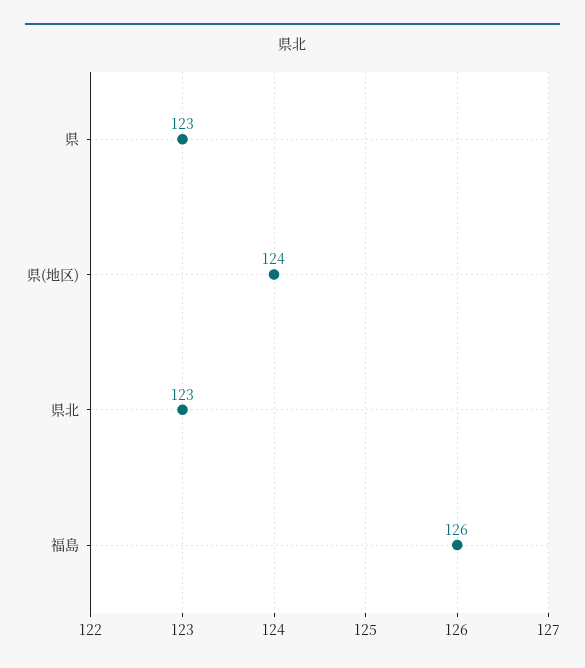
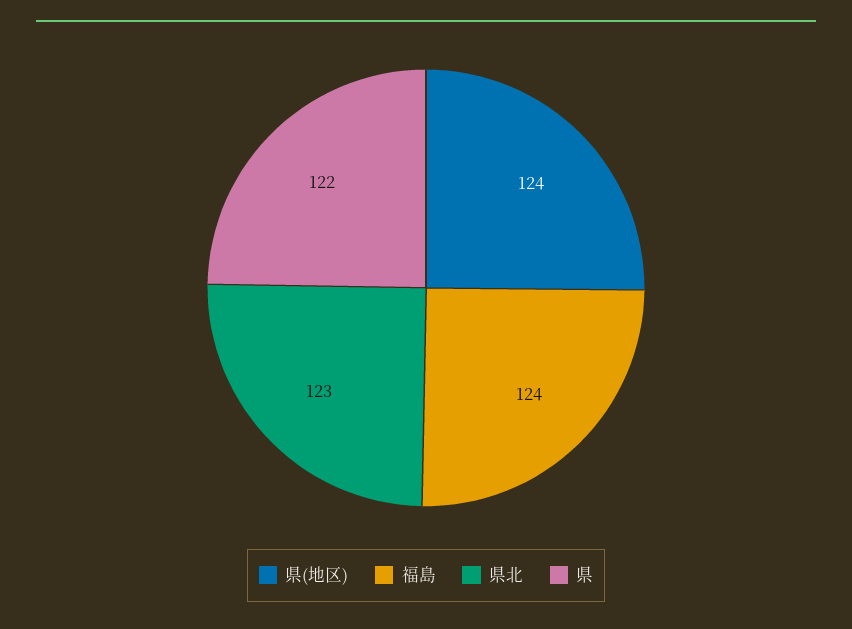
県: 123 -> 122
福島: 126 -> 124

